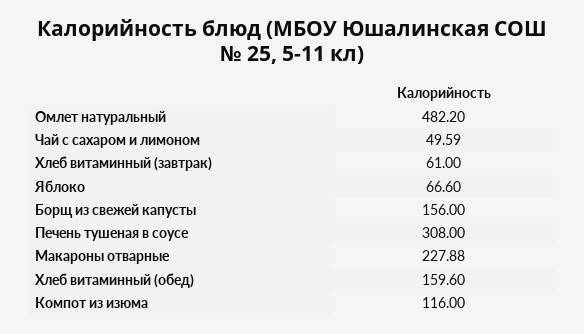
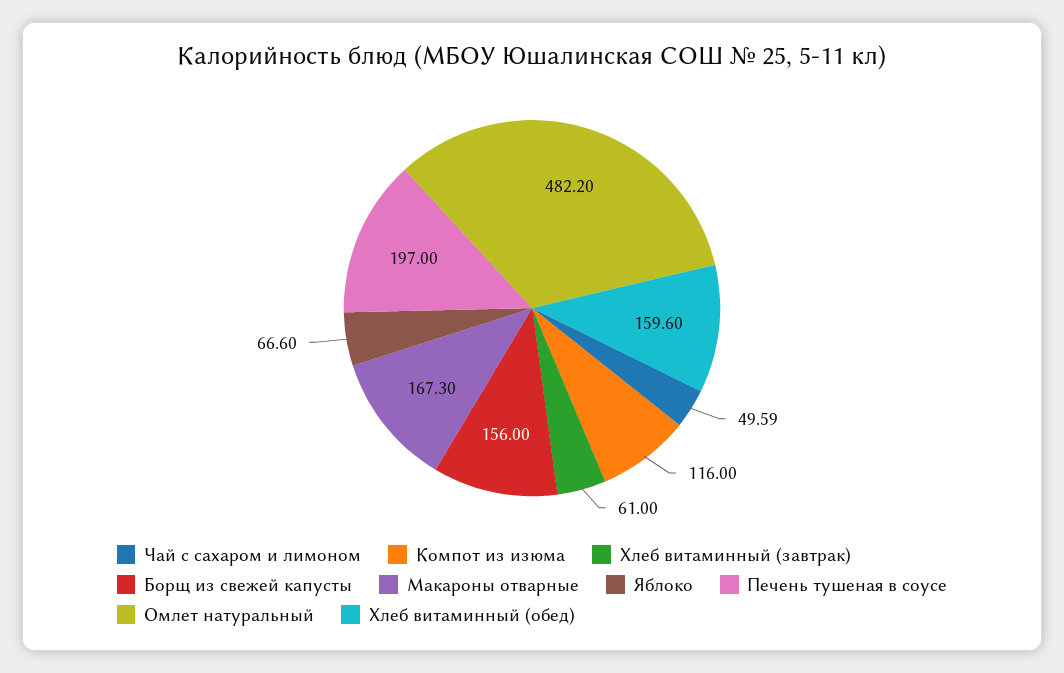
Печень тушеная в соусе: 308 -> 197
Макароны отварные: 227.88 -> 167.3

